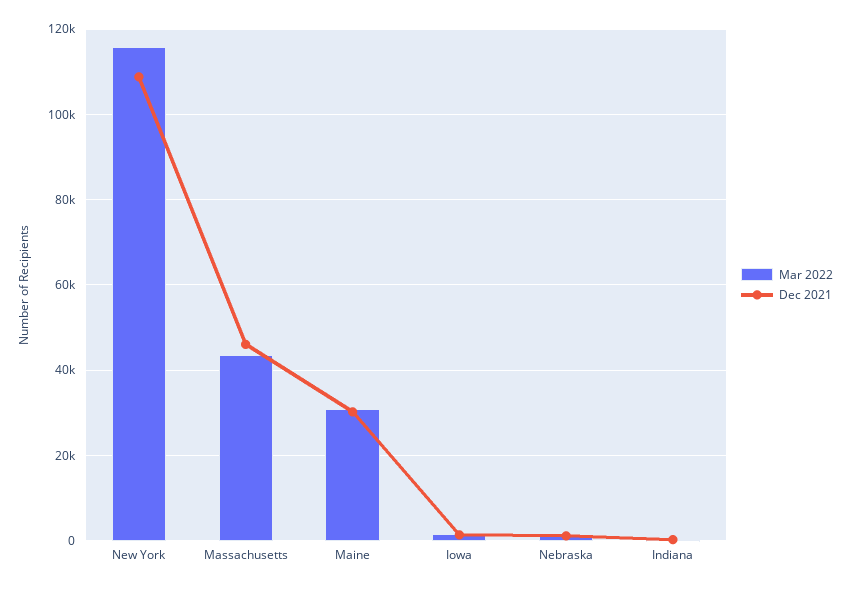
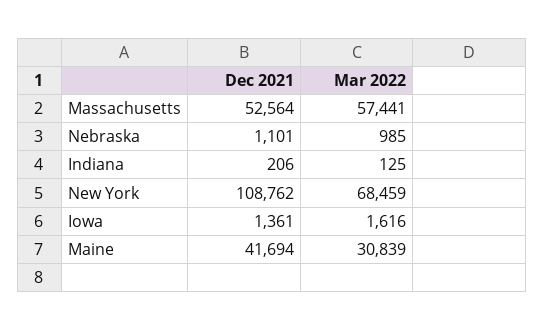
Mar 2022, New York: 116000 -> 68459
Mar 2022, Massachusetts: 44000 -> 57441
Dec 2021, Massachusetts: 46000 -> 52564
Dec 2021, Maine: 30000 -> 41694

